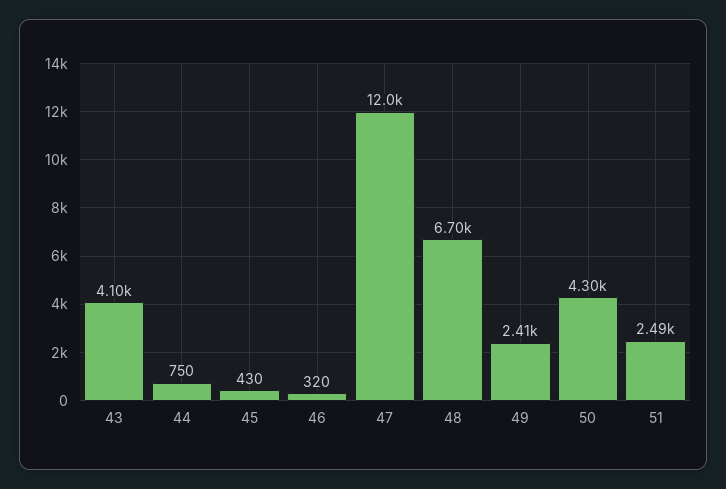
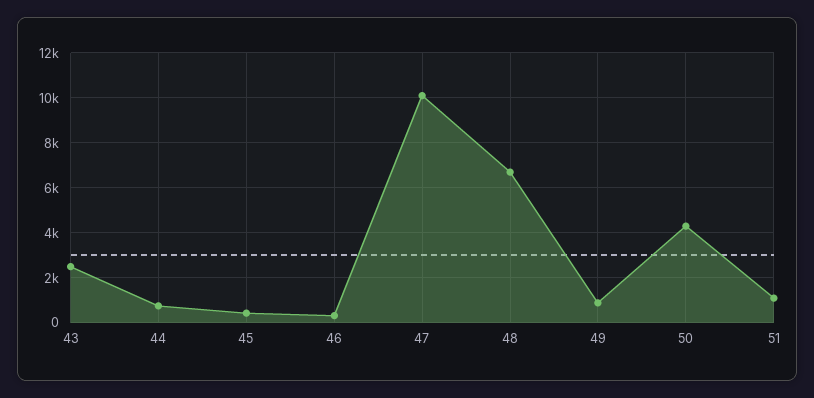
43: 4100 -> 2500
47: 12000 -> 10000
49: 2410 -> 1000
51: 2490 -> 1000

